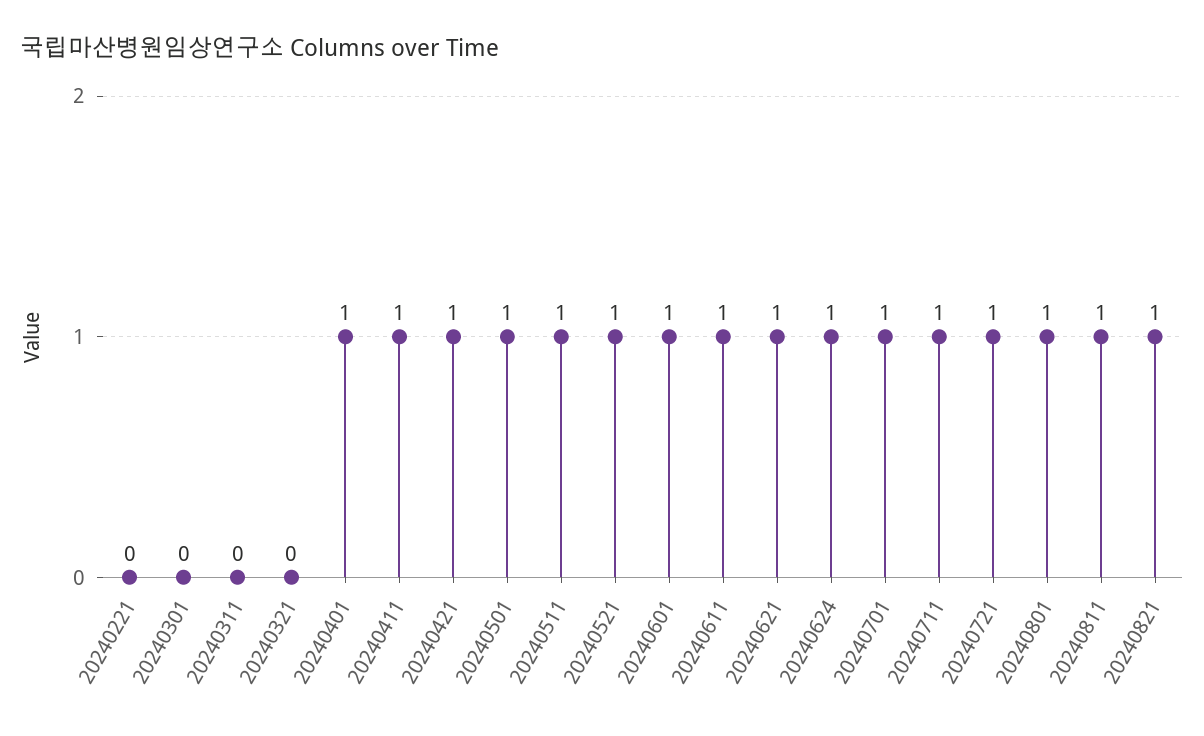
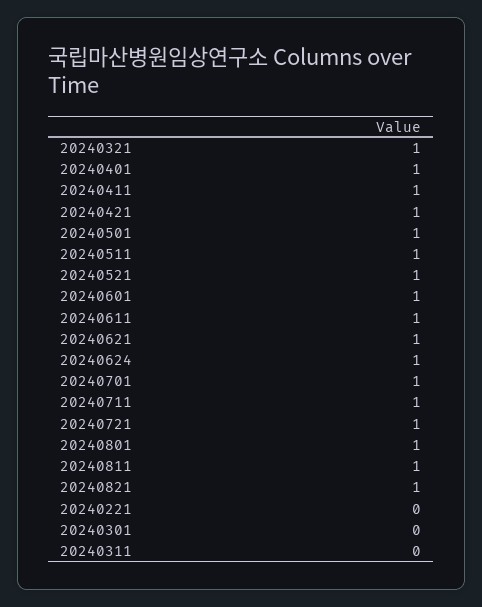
20240321: 0 -> 1

